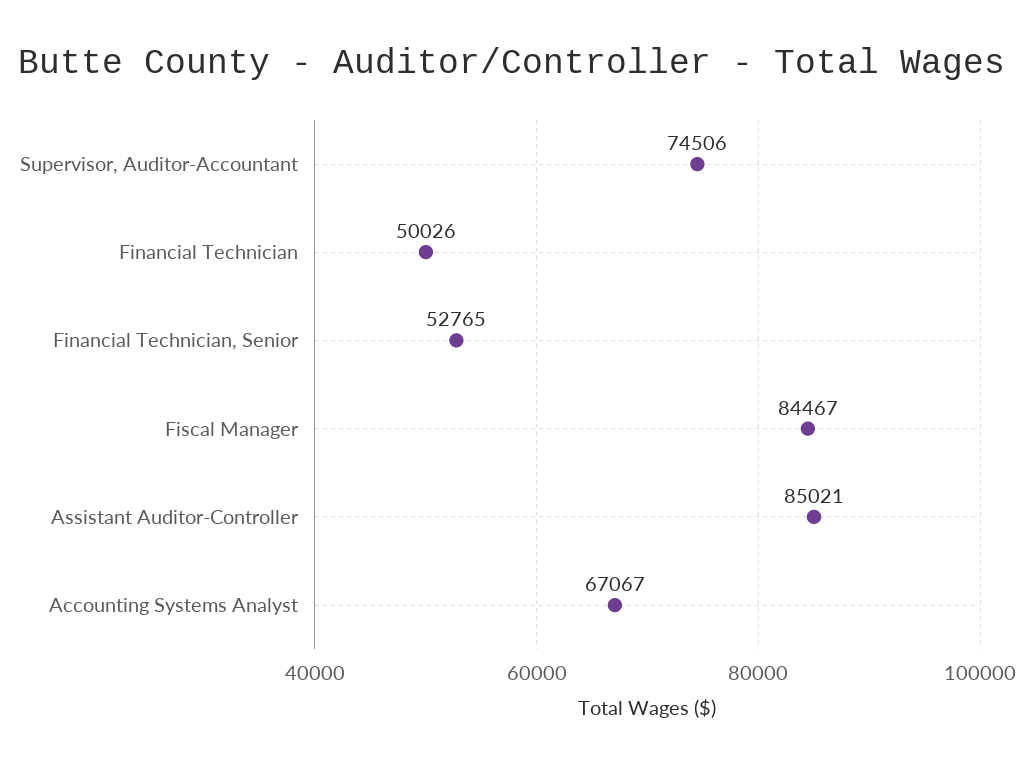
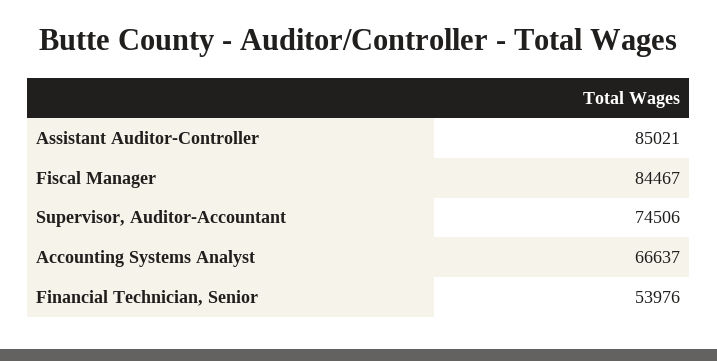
Financial Technician: 50026 -> none
Financial Technician, Senior: 52765 -> 53976
Accounting Systems Analyst: 67067 -> 66637

